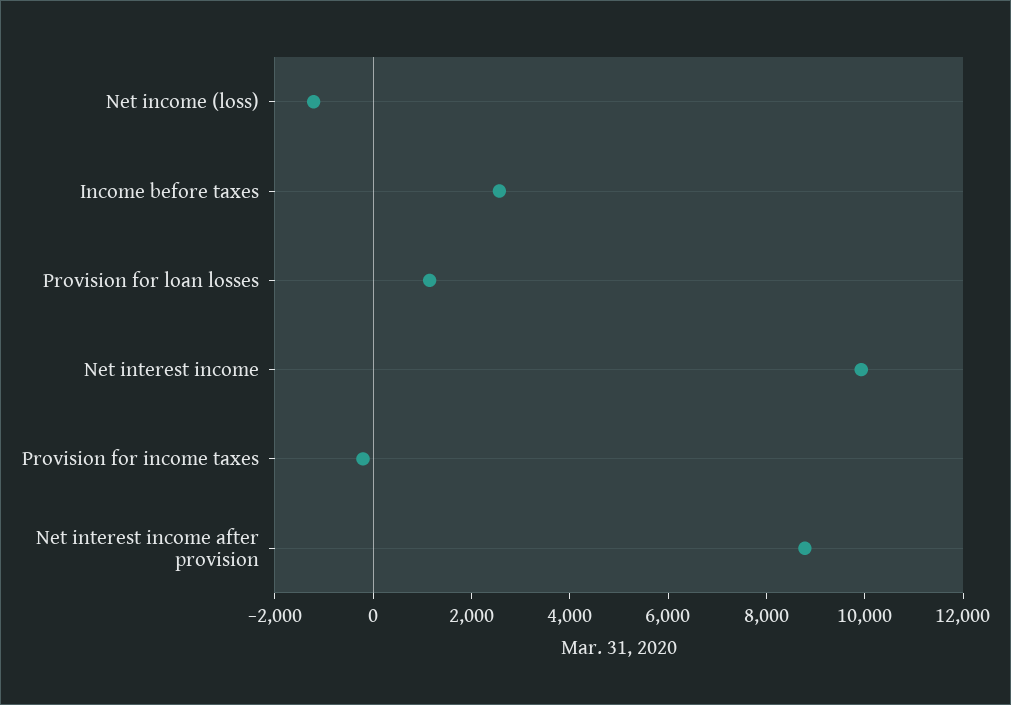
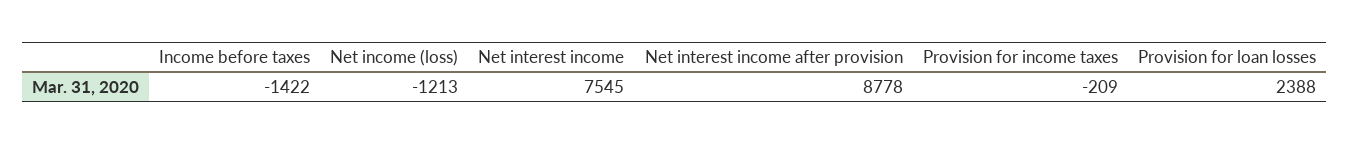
Income before taxes: 2500 -> -1422
Provision for loan losses: 1000 -> 2388
Net interest income: 10000 -> 7545

